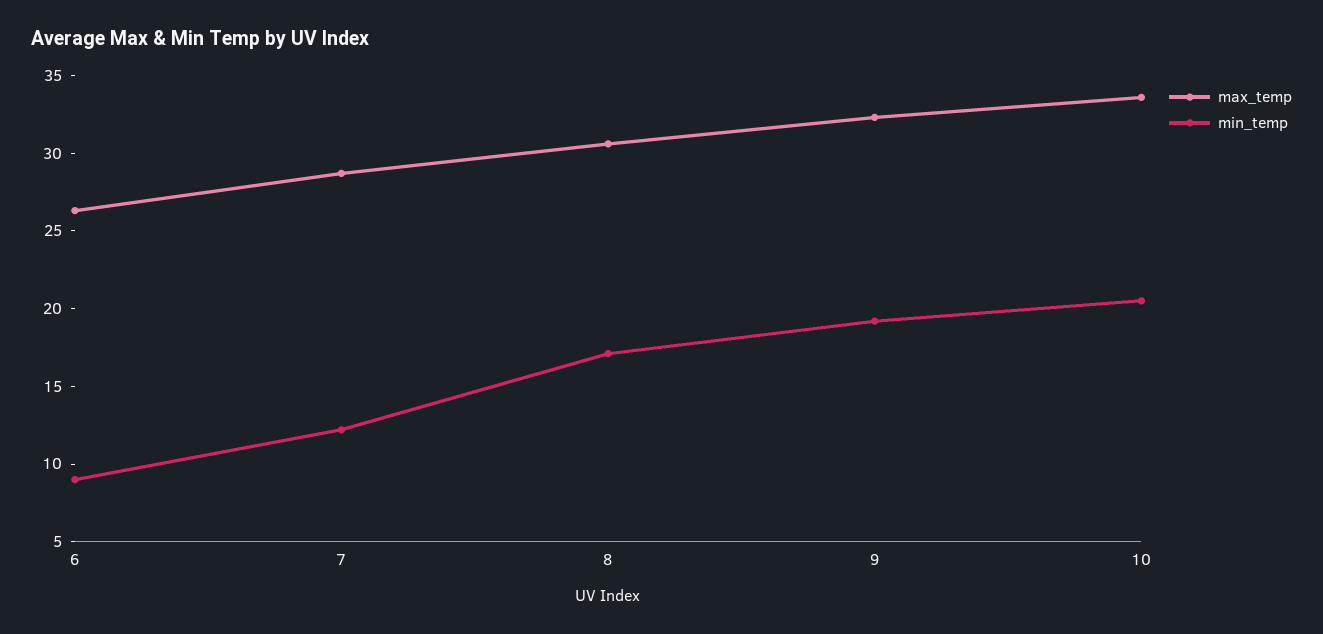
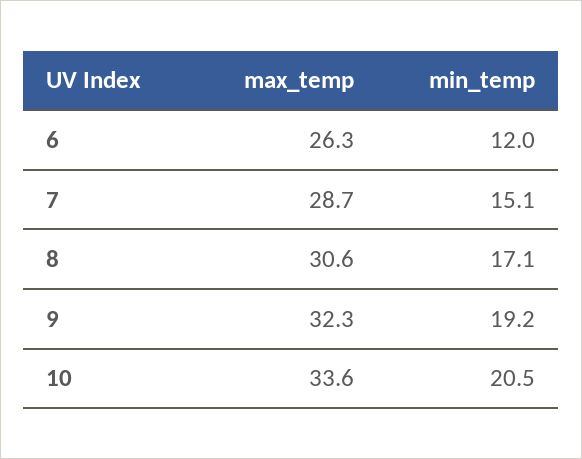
min_temp, 6: 9 -> 12
min_temp, 7: 12 -> 15.1

